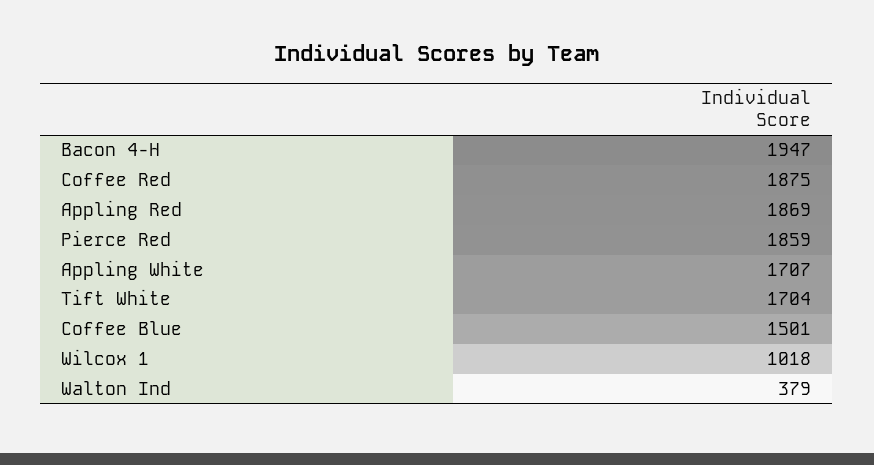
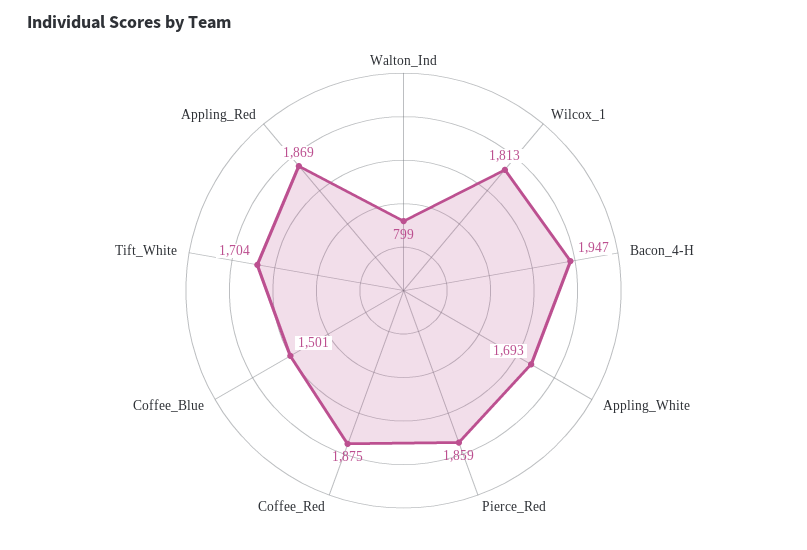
Appling White: 1707 -> 1693
Wilcox 1: 1018 -> 1813
Walton Ind: 379 -> 799

